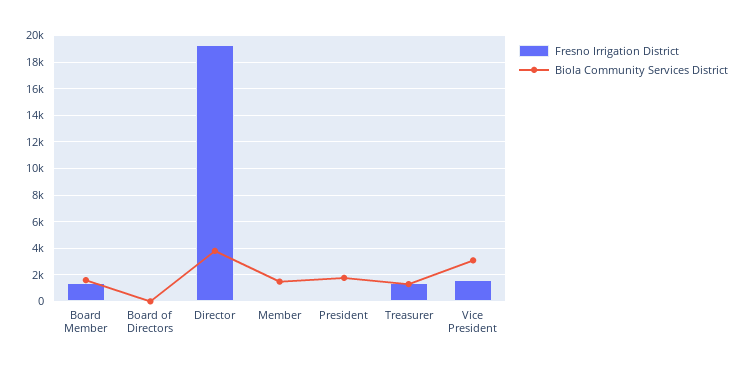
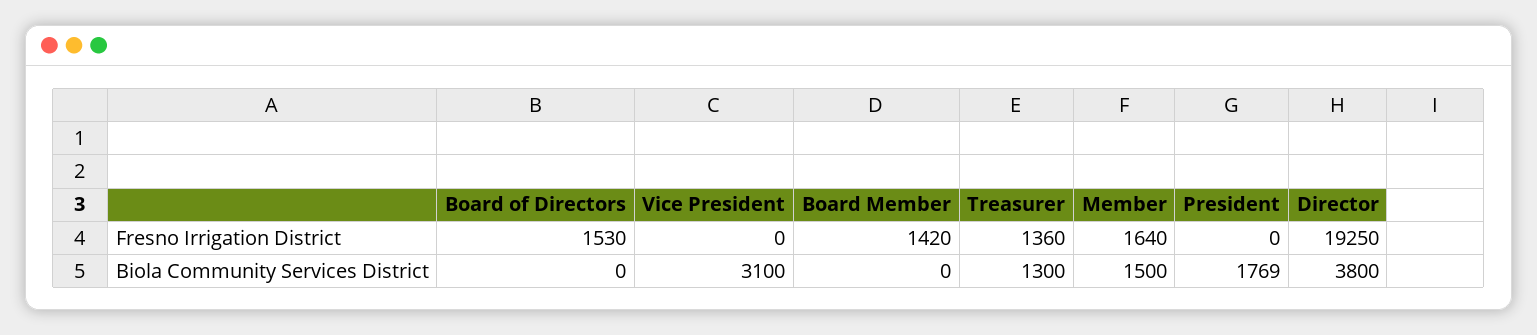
Biola Community Services District, Board Member: 1500 -> 0
Fresno Irrigation District, Board of Directors: 0 -> 1530
Fresno Irrigation District, Member: 0 -> 1640
Fresno Irrigation District, Vice President: 1500 -> 0

